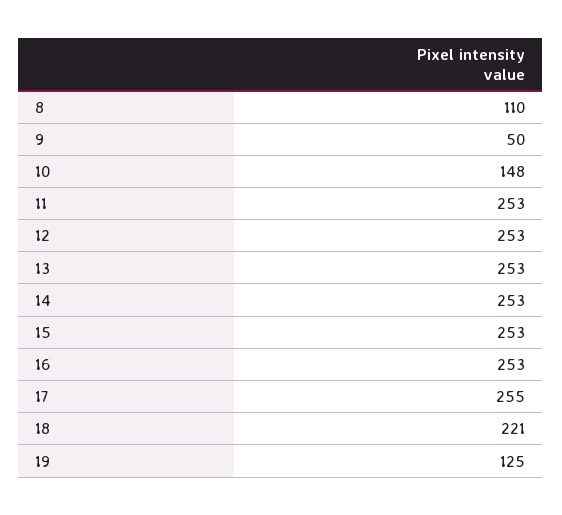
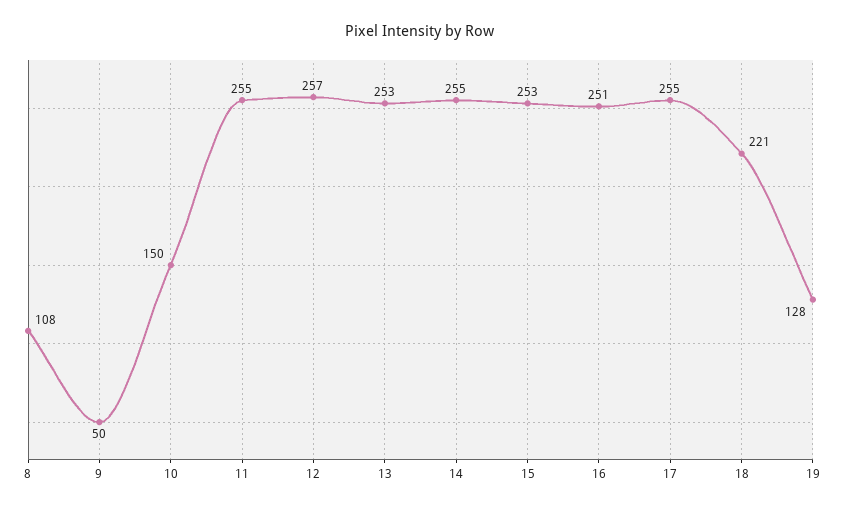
8: 110 -> 108
10: 148 -> 150
11: 253 -> 255
12: 253 -> 257
14: 253 -> 255
16: 253 -> 251
19: 125 -> 128

